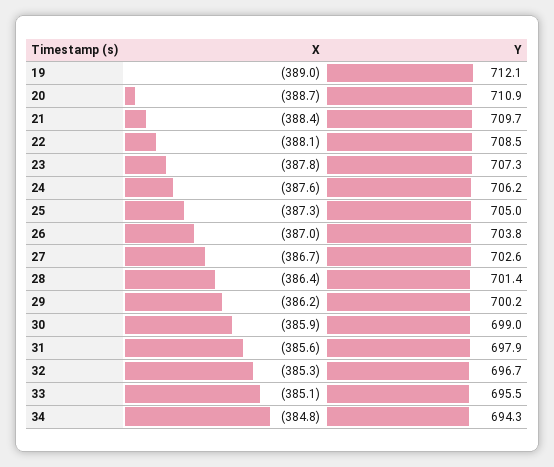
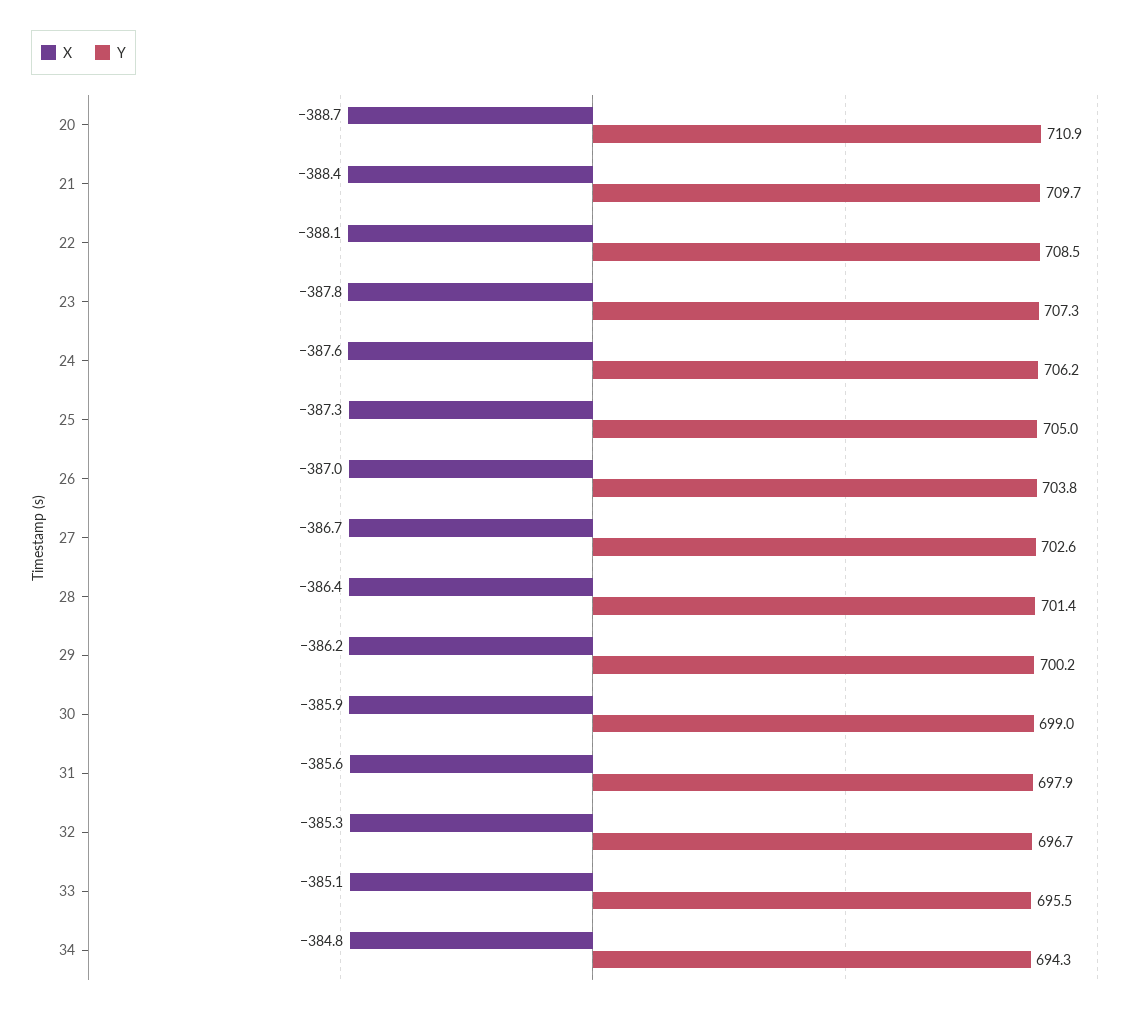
X, 19: -389 -> none
Y, 19: 712.1 -> none

